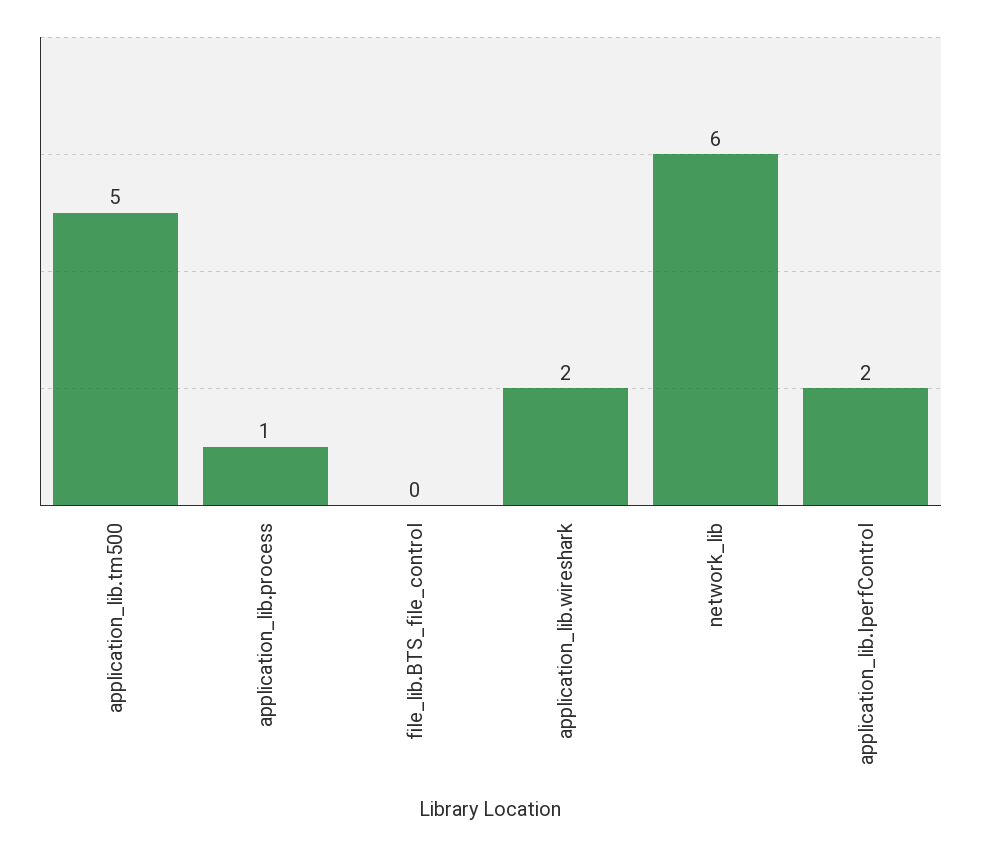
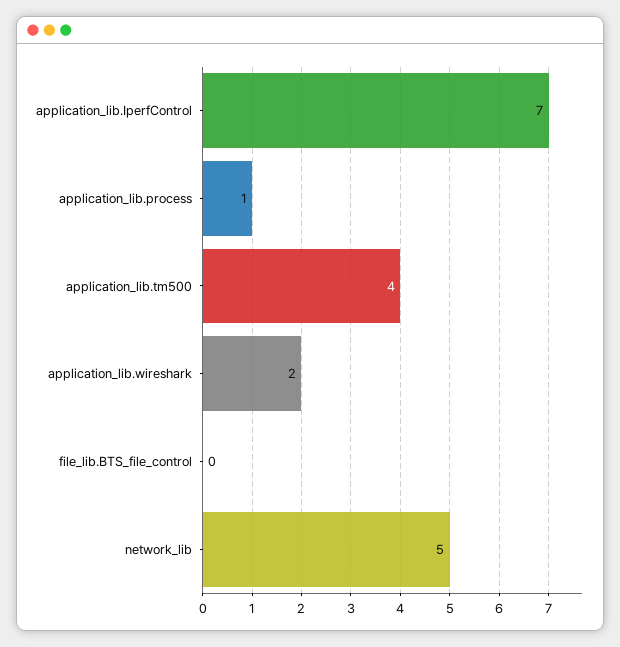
application_lib.tm500: 5 -> 4
network_lib: 6 -> 5
application_lib.IperfControl: 2 -> 7

